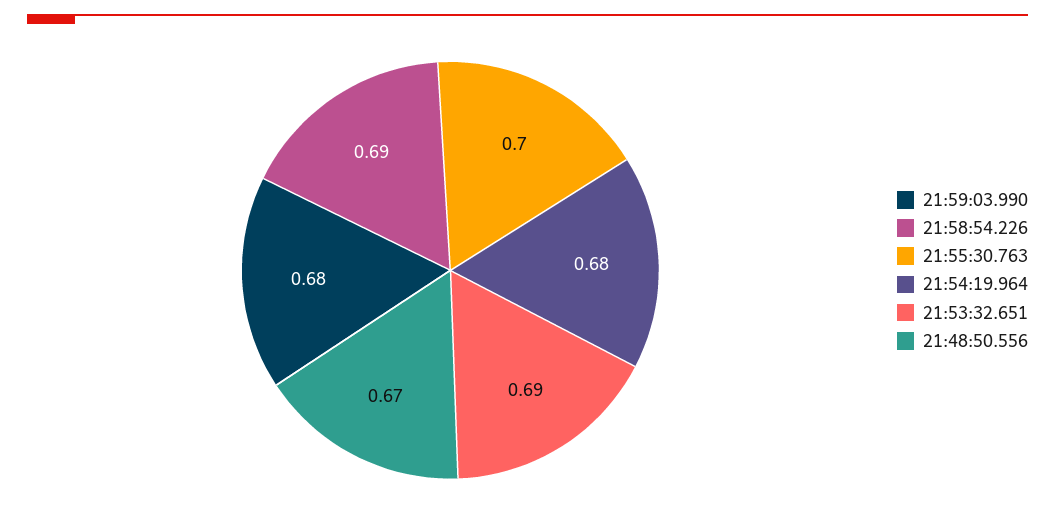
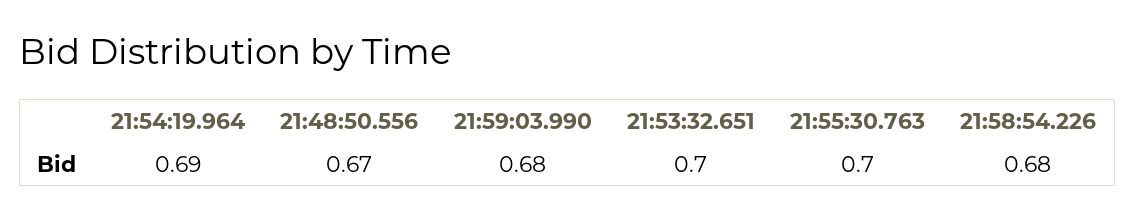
21:58:54.226: 0.69 -> 0.68
21:54:19.964: 0.68 -> 0.69
21:53:32.651: 0.69 -> 0.7

